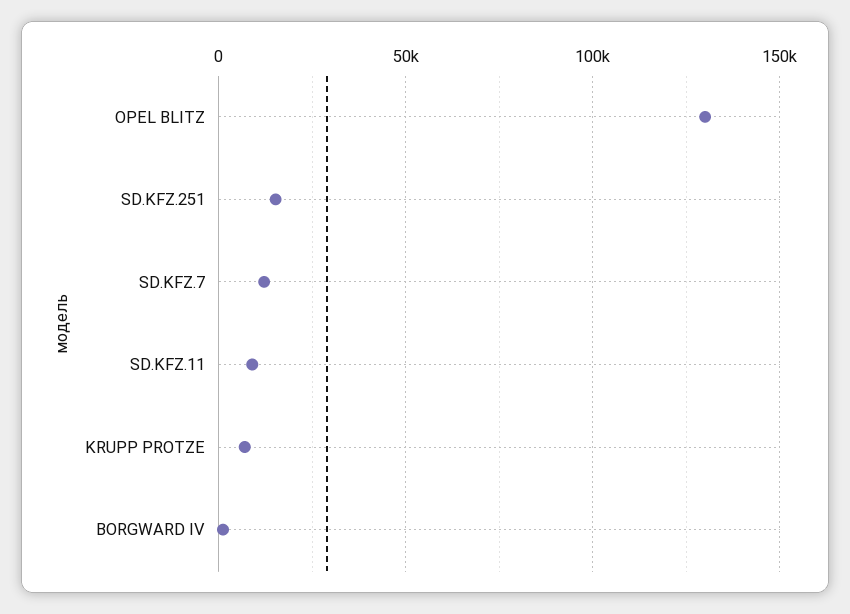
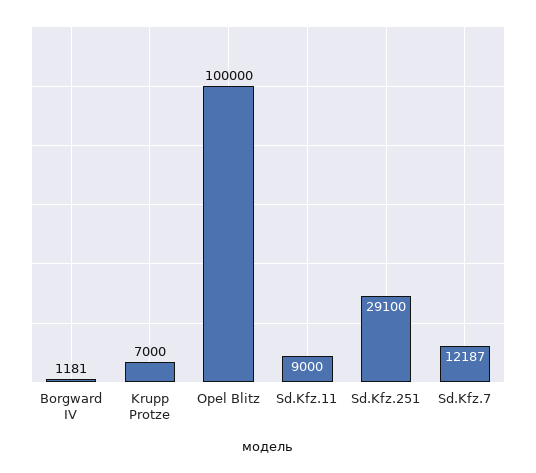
OPEL BLITZ: 130000 -> 100000
SD.KFZ.251: 15000 -> 29100

